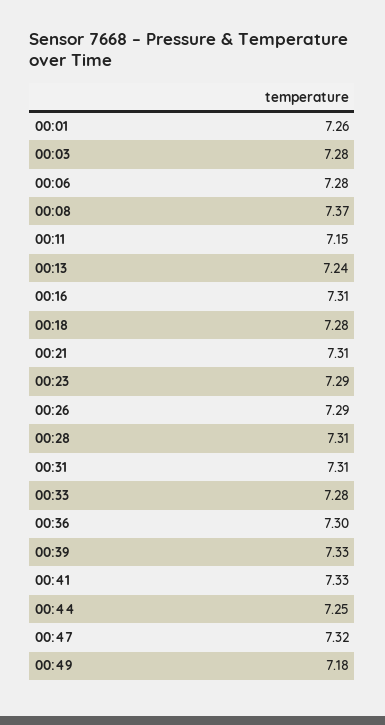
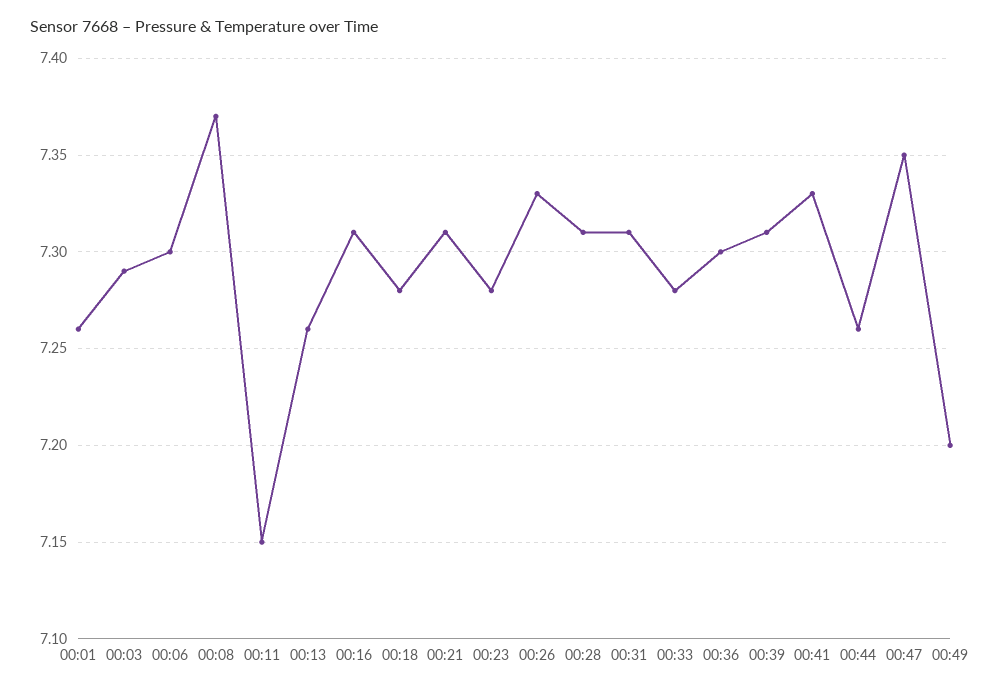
00:03: 7.28 -> 7.29
00:06: 7.28 -> 7.3
00:13: 7.24 -> 7.26
00:23: 7.29 -> 7.28
00:26: 7.29 -> 7.33
00:39: 7.33 -> 7.31
00:44: 7.25 -> 7.26
00:47: 7.32 -> 7.35
00:49: 7.18 -> 7.2

